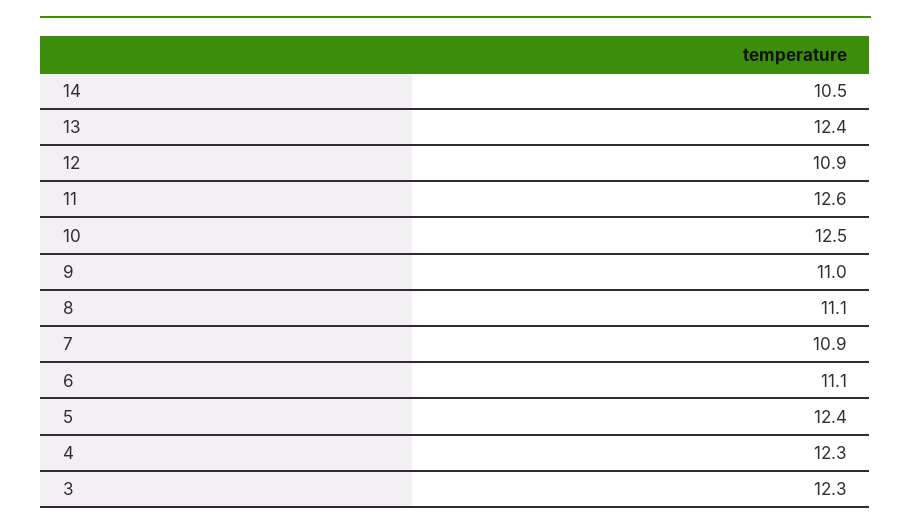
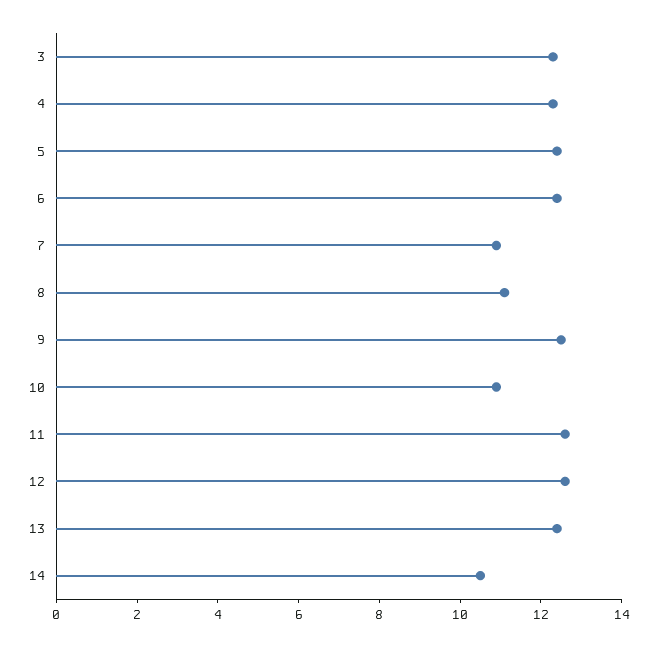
12: 10.9 -> 12.5
10: 12.5 -> 11
9: 11 -> 12.5
6: 11.1 -> 12.5

